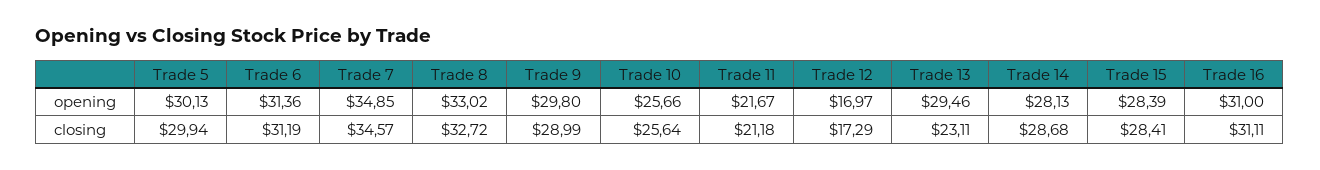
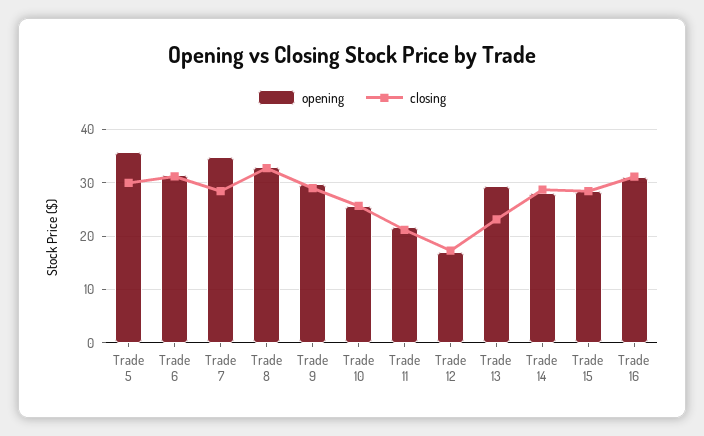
opening, Trade 5: 30.13 -> 36
closing, Trade 7: 34.57 -> 28

